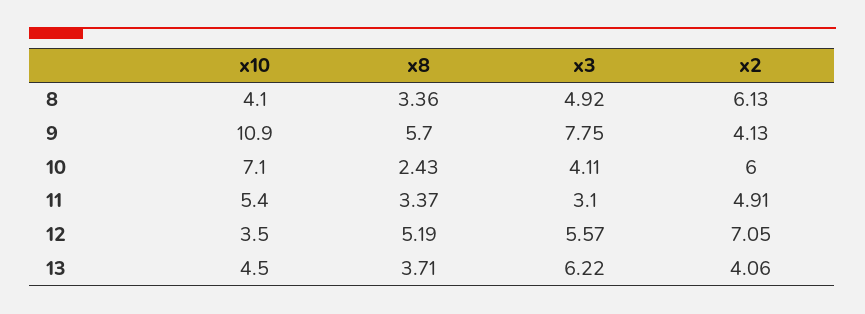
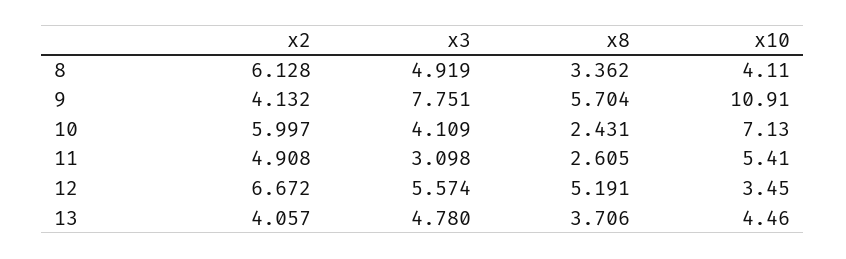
x8, 11: 3.37 -> 2.605
x2, 12: 7.05 -> 6.672
x3, 13: 6.22 -> 4.78

